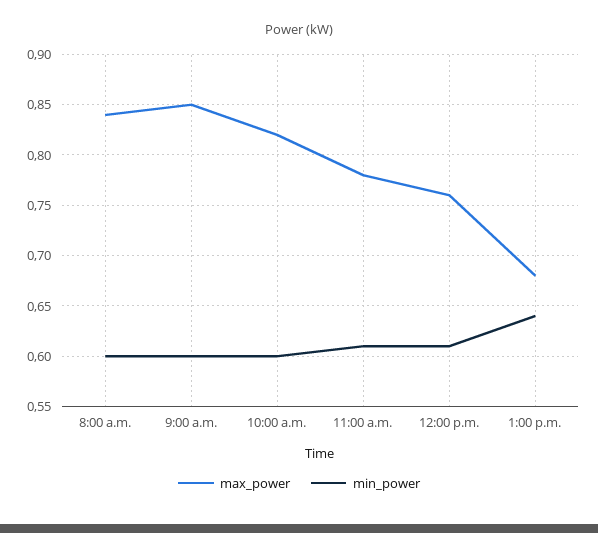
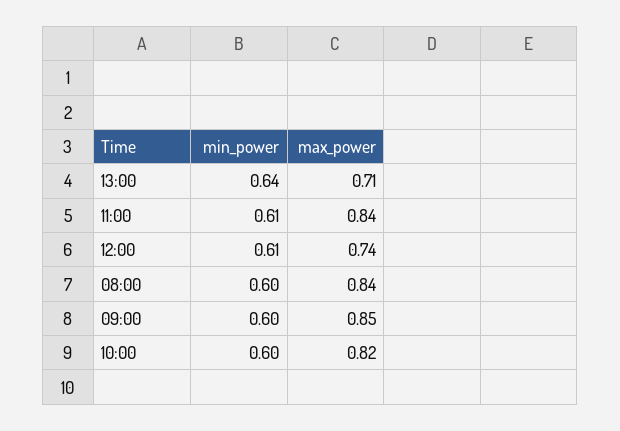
max_power, 11:00 a.m.: 0.78 -> 0.84
max_power, 12:00 p.m.: 0.76 -> 0.74
max_power, 1:00 p.m.: 0.68 -> 0.71

